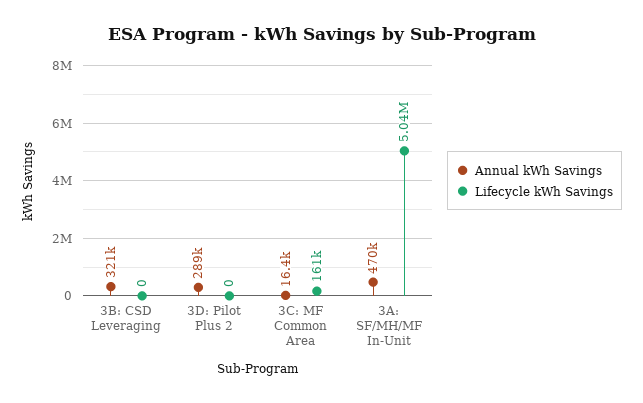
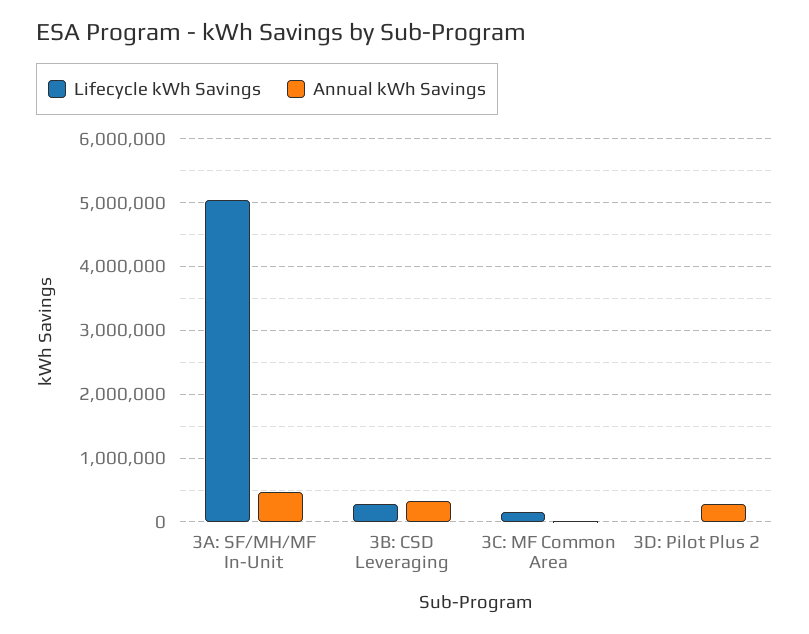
Lifecycle kWh Savings, 3B: CSD Leveraging: 0 -> 300000

